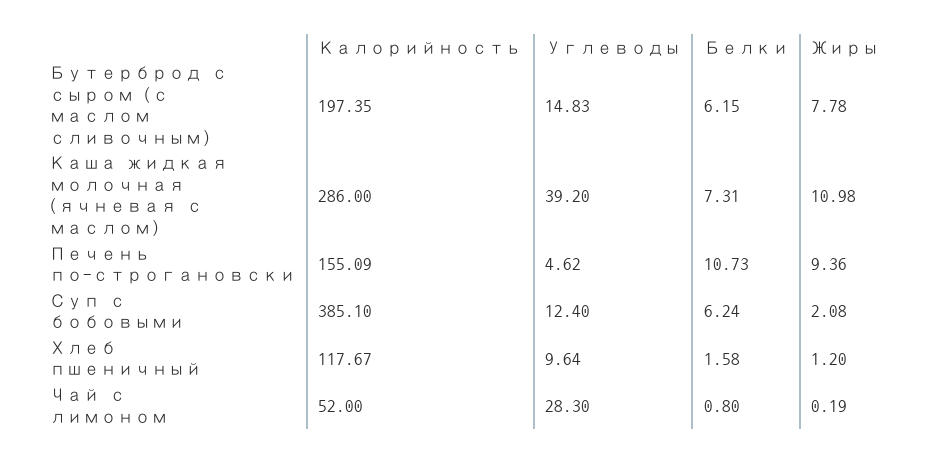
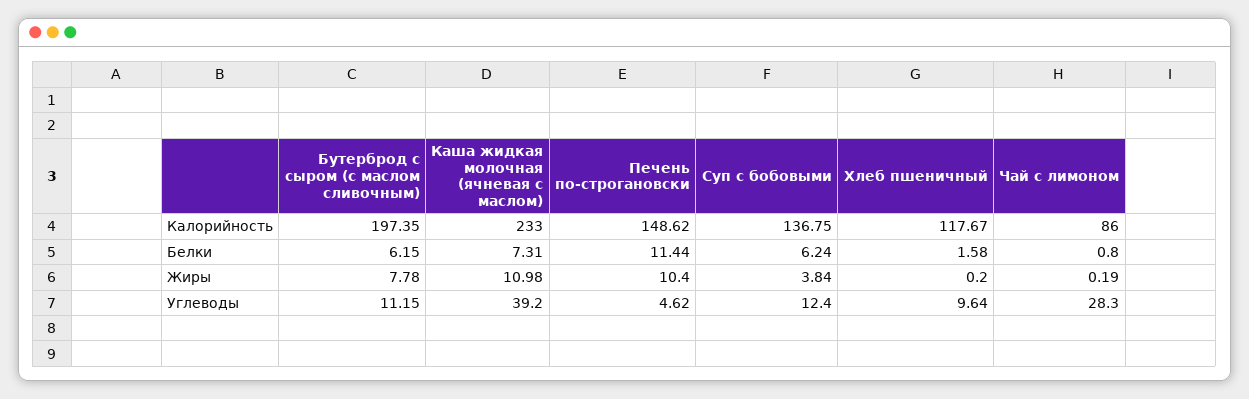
Углеводы, Бутерброд с сыром (с маслом сливочным): 14.83 -> 11.15
Калорийность, Каша жидкая молочная (ячневая с маслом): 286 -> 233
Калорийность, Печень по-строгановски: 155.09 -> 148.62
Белки, Печень по-строгановски: 10.73 -> 11.44
Жиры, Печень по-строгановски: 9.36 -> 10.4
Калорийность, Суп с бобовыми: 385.1 -> 136.75
Жиры, Суп с бобовыми: 2.08 -> 3.84
Жиры, Хлеб пшеничный: 1.2 -> 0.2
Калорийность, Чай с лимоном: 52 -> 86

